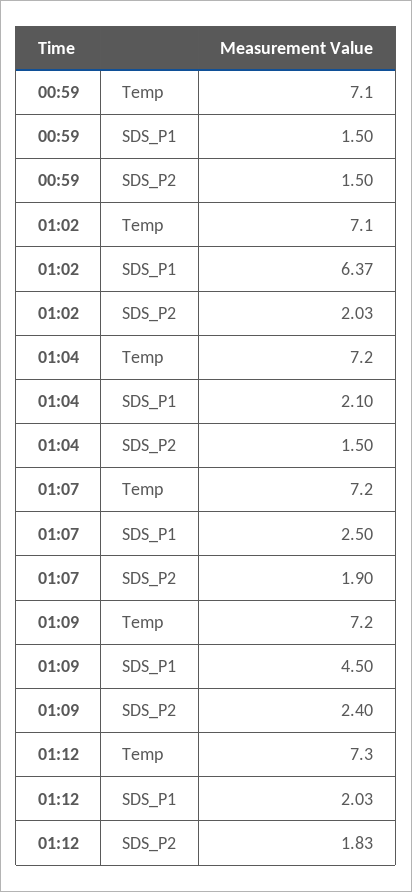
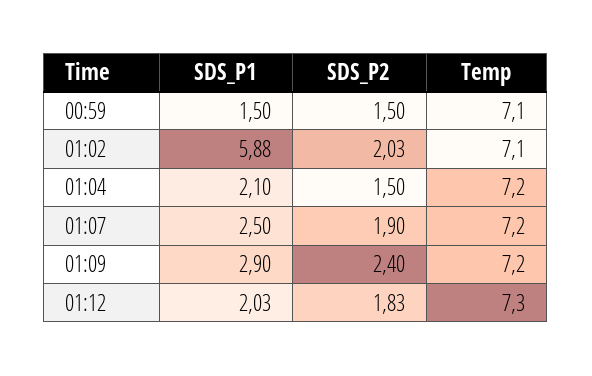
01:02, SDS_P1: 6.37 -> 5.88
01:09, SDS_P1: 4.5 -> 2.9

